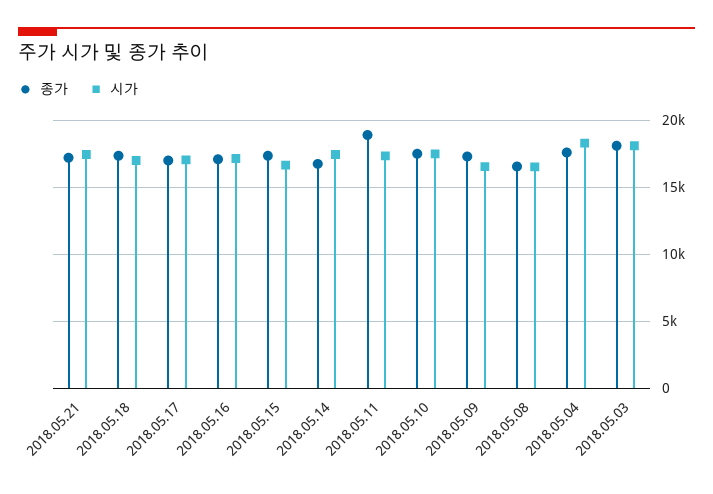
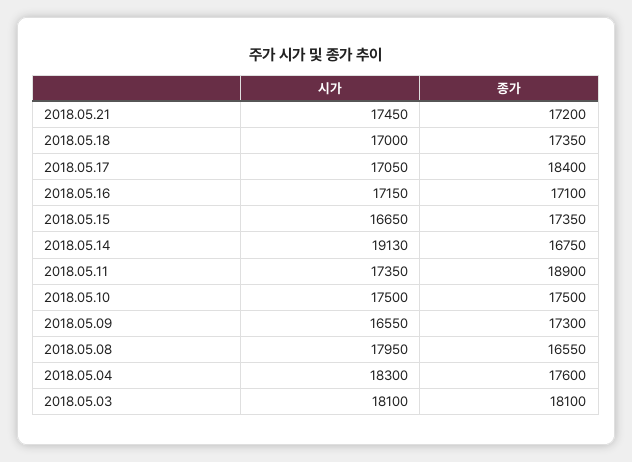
종가, 2018.05.17: 17000 -> 18400
시가, 2018.05.14: 17500 -> 19130
시가, 2018.05.08: 16500 -> 17950

